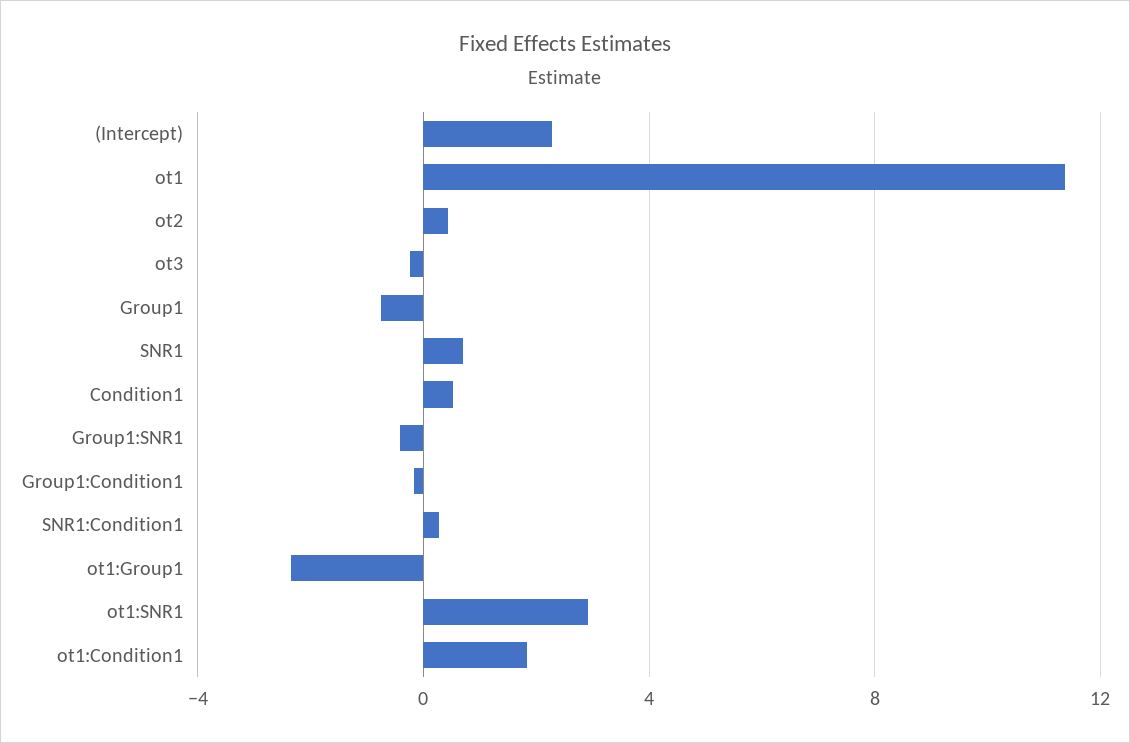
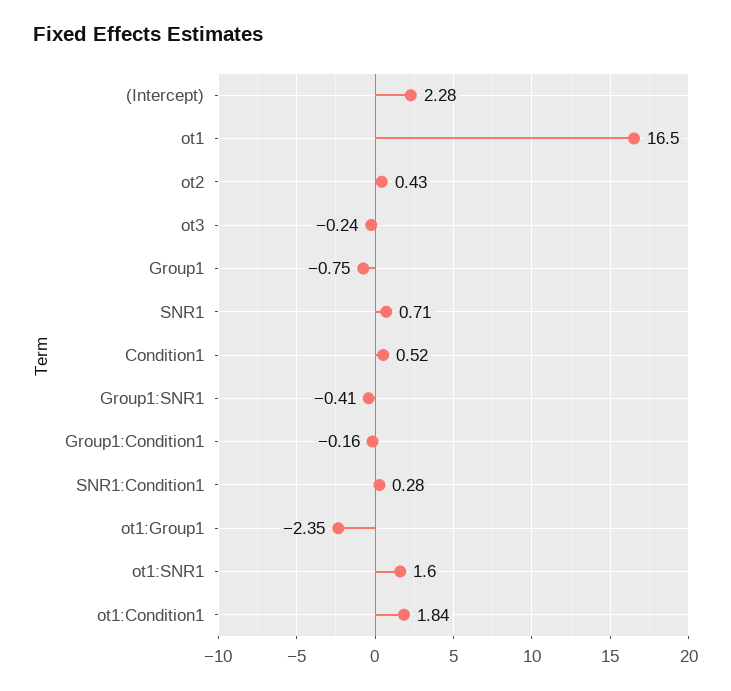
ot1: 11.5 -> 16.5
ot1:SNR1: 3 -> 1.6

